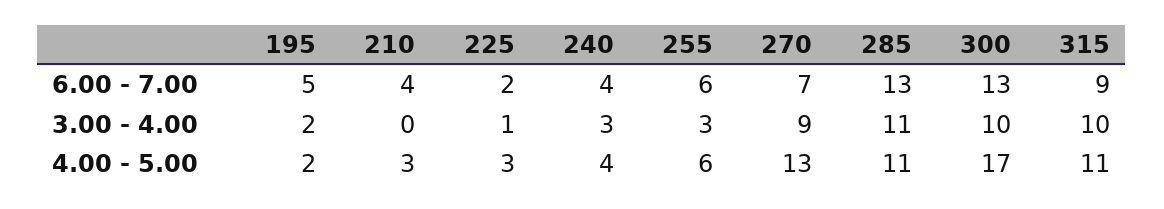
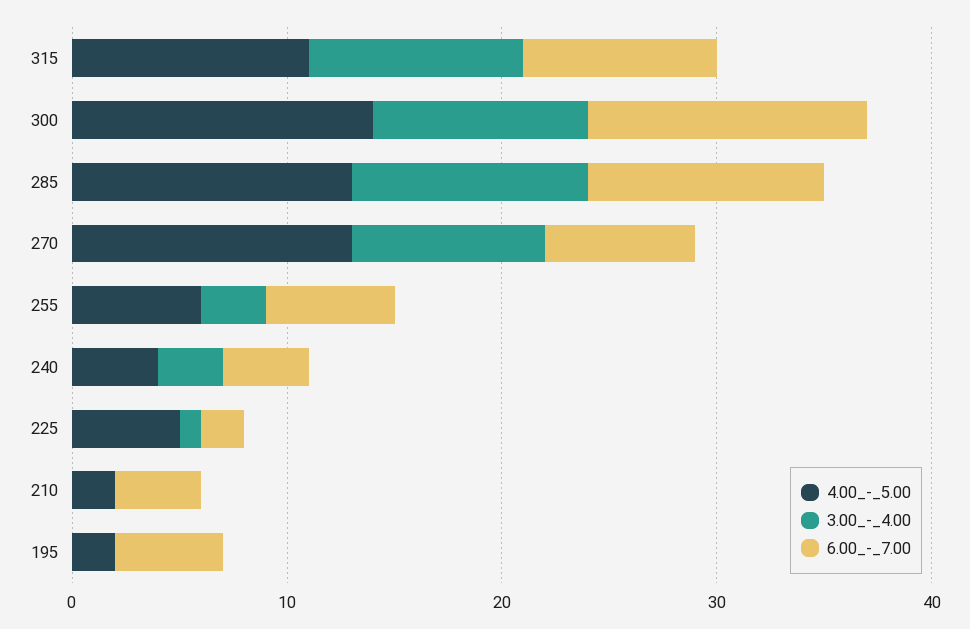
6.00 - 7.00, 285: 13 -> 11
3.00 - 4.00, 195: 2 -> 0
4.00 - 5.00, 210: 3 -> 2
4.00 - 5.00, 225: 3 -> 5
4.00 - 5.00, 285: 11 -> 13
4.00 - 5.00, 300: 17 -> 14

